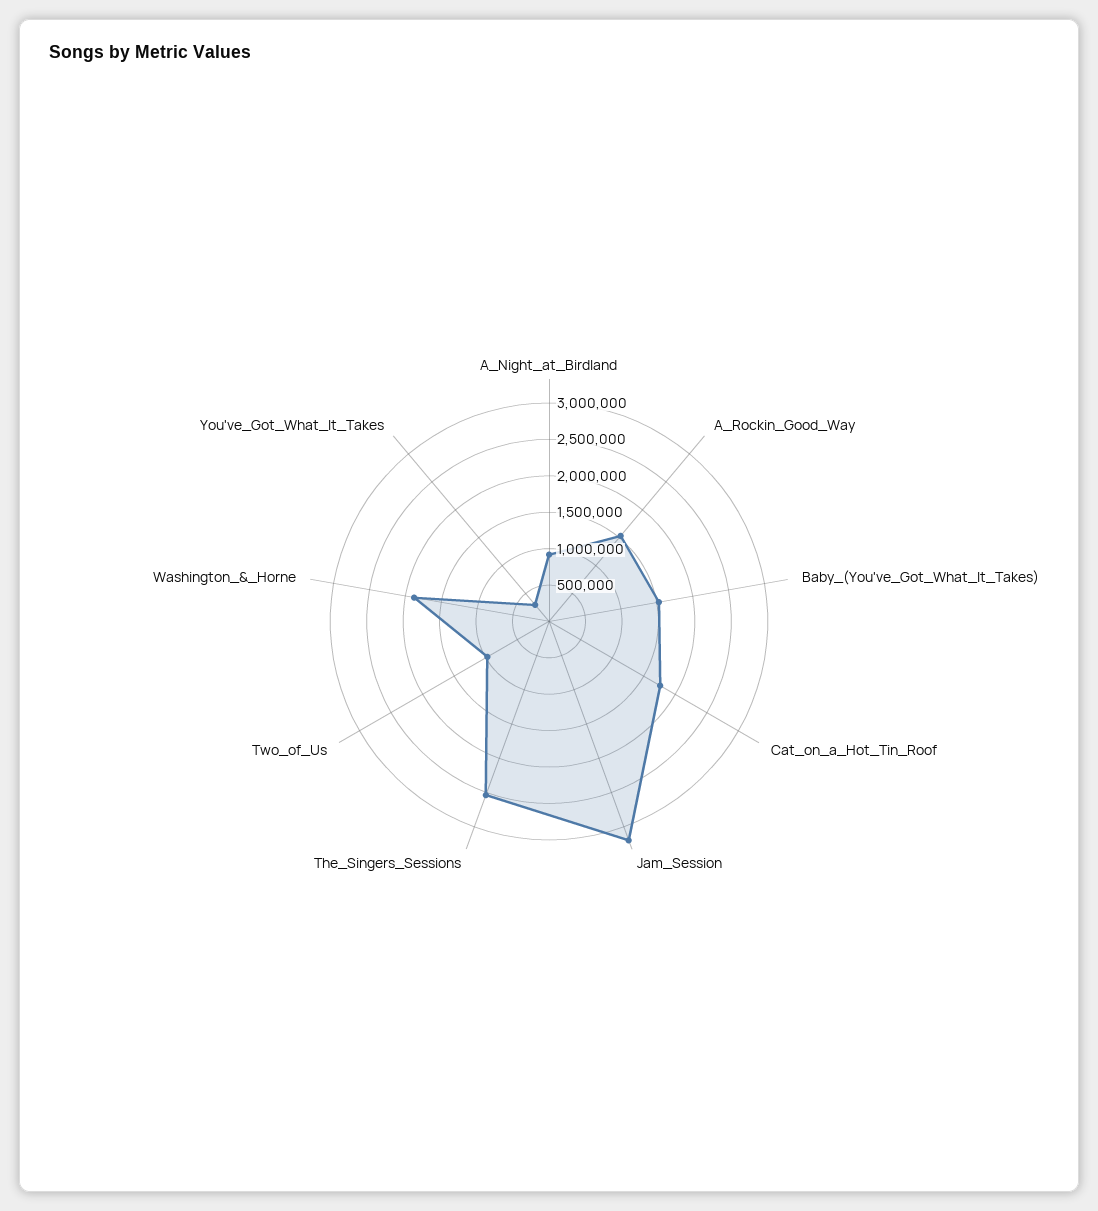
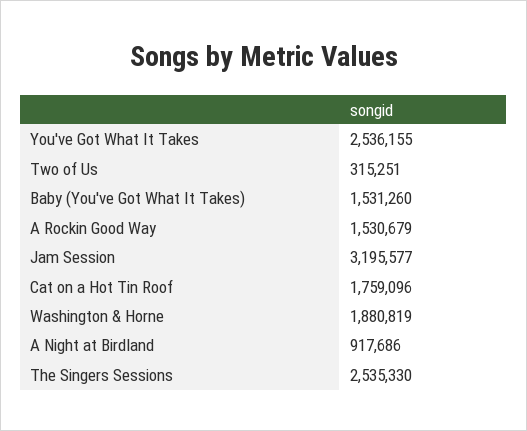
Two_of_Us: 1000000 -> 315251
You've_Got_What_It_Takes: 250000 -> 2536155

